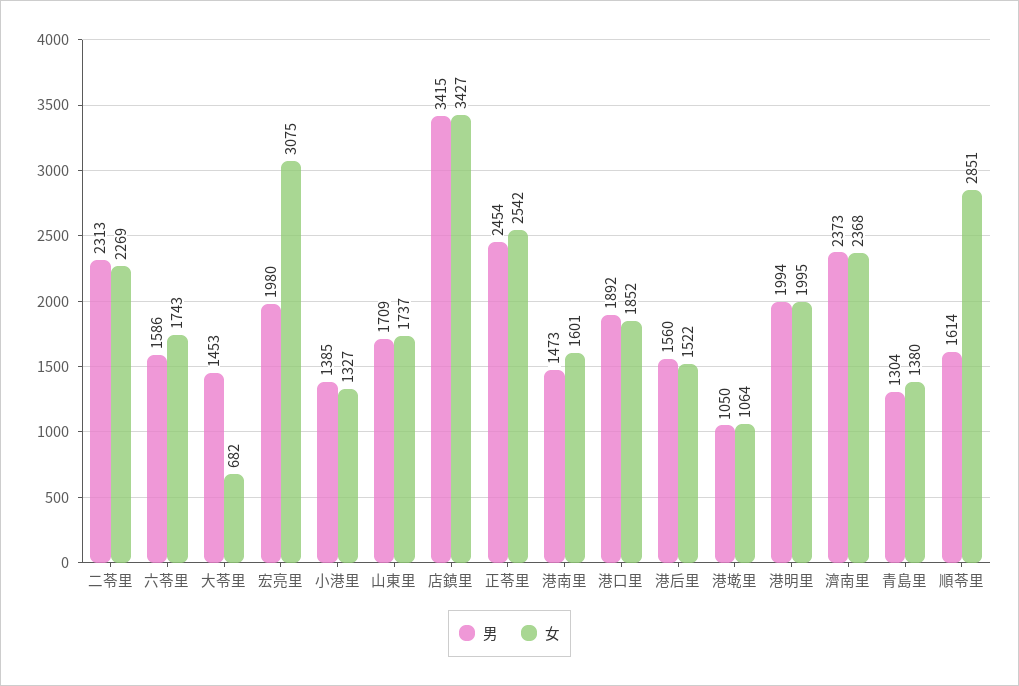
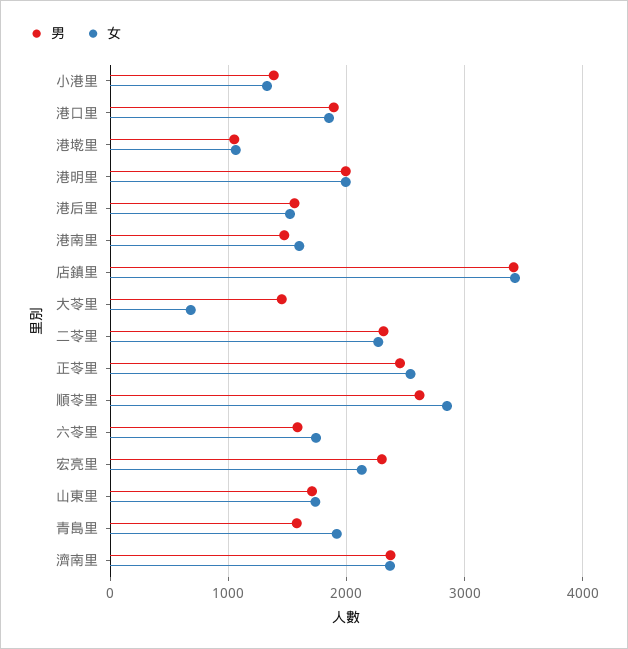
男, 宏亮里: 1980 -> 2300
女, 宏亮里: 3075 -> 2100
男, 青島里: 1304 -> 1600
女, 青島里: 1380 -> 1900
男, 順苓里: 1614 -> 2600

